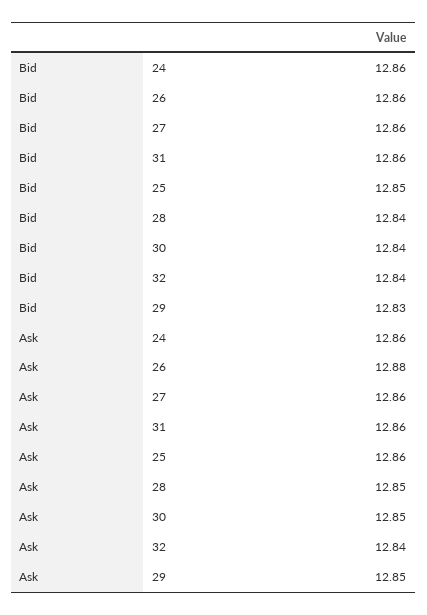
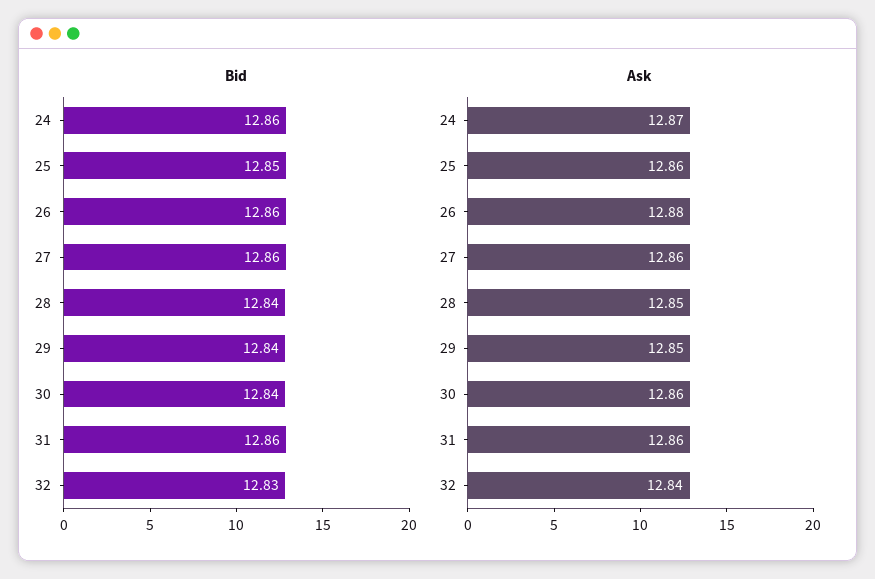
Bid, 32: 12.84 -> 12.83
Bid, 29: 12.83 -> 12.84
Ask, 24: 12.86 -> 12.87
Ask, 30: 12.85 -> 12.86

